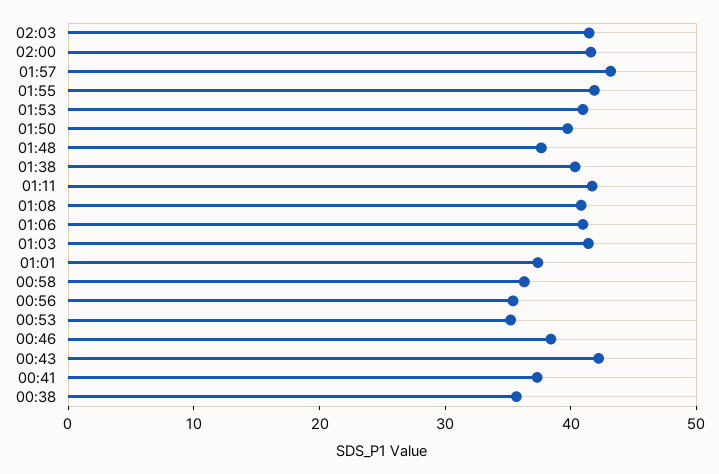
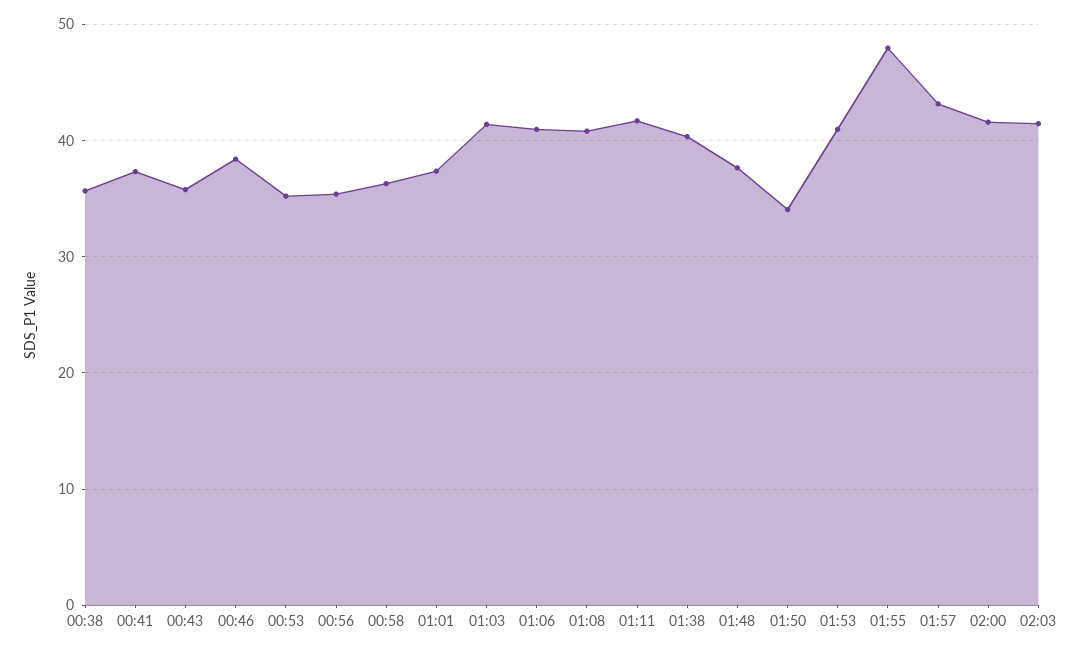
01:55: 42 -> 48
01:50: 40 -> 34
00:43: 42 -> 36

